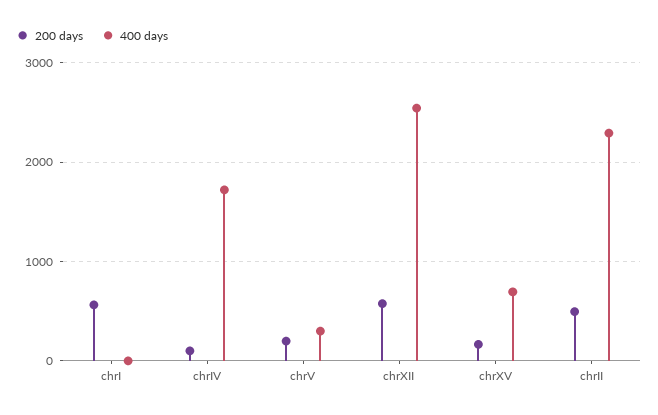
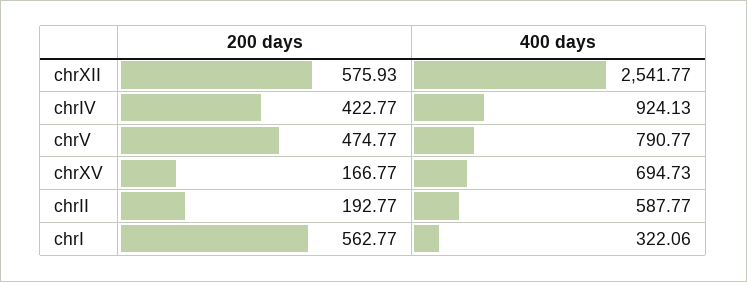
400 days, chrI: 0 -> 322.06
200 days, chrIV: 100 -> 422.77
400 days, chrIV: 1700 -> 924.13
200 days, chrV: 200 -> 474.77
400 days, chrV: 300 -> 790.77
200 days, chrII: 500 -> 192.77
400 days, chrII: 2300 -> 587.77

